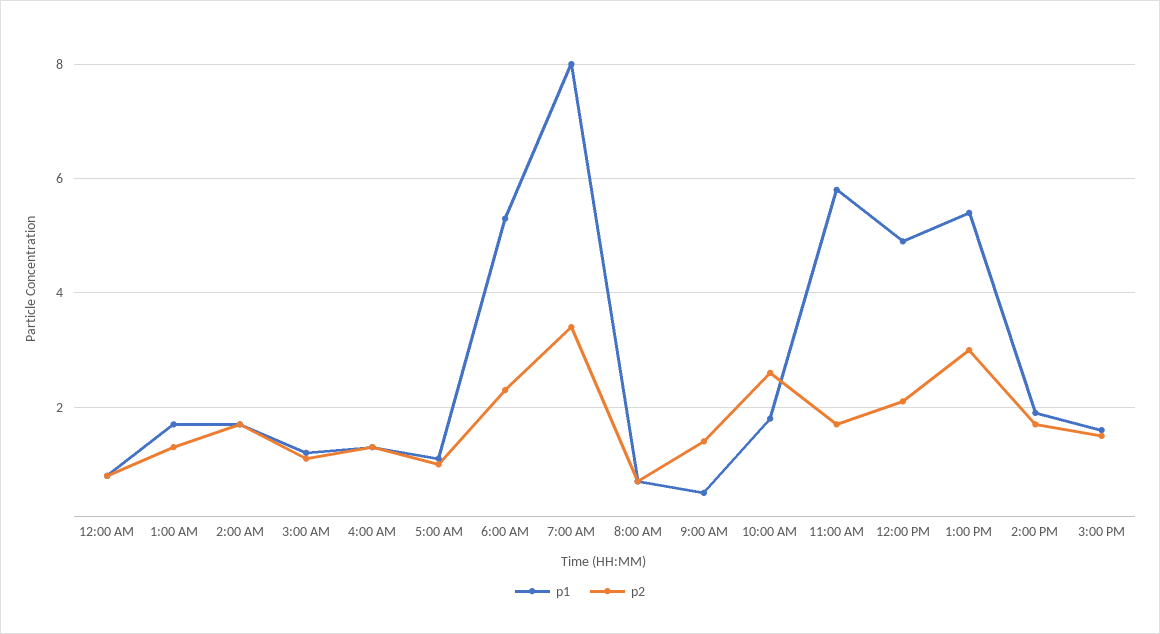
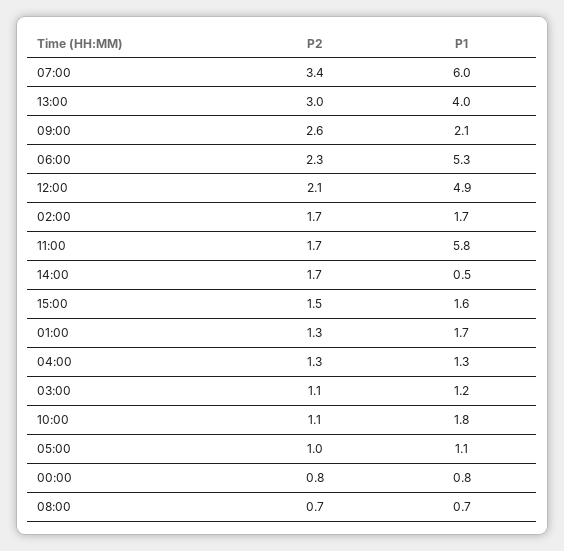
p1, 7:00 AM: 8 -> 6
p1, 9:00 AM: 0.5 -> 2.1
p2, 9:00 AM: 1.5 -> 2.6
p2, 10:00 AM: 2.5 -> 1.1
p1, 1:00 PM: 5.5 -> 4
p1, 2:00 PM: 2 -> 0.5

